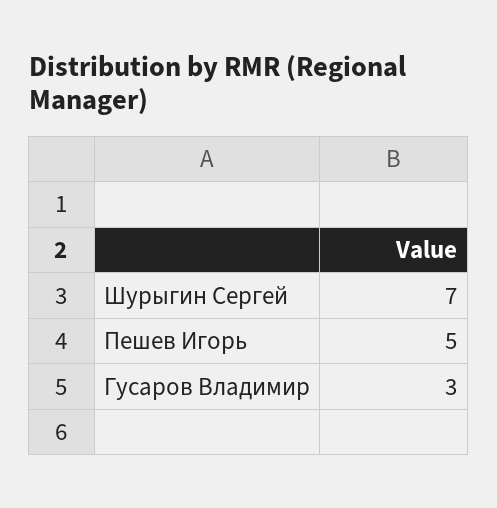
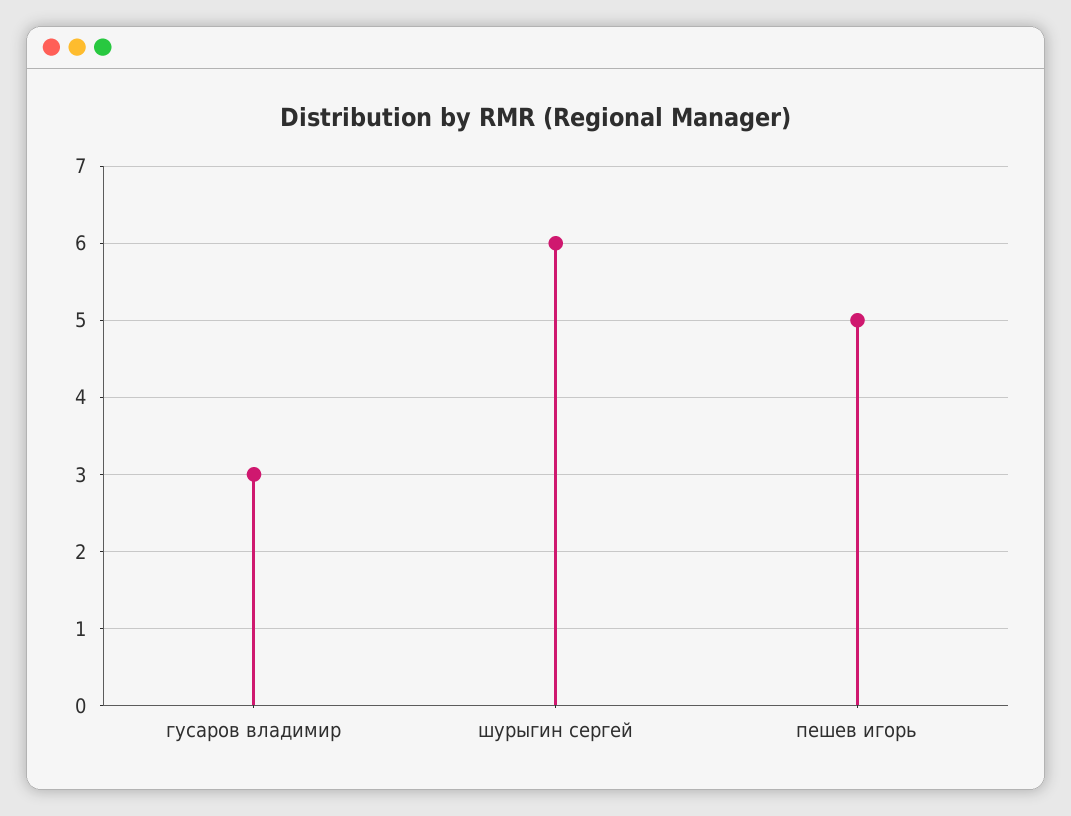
Шурыгин Сергей: 7 -> 6

